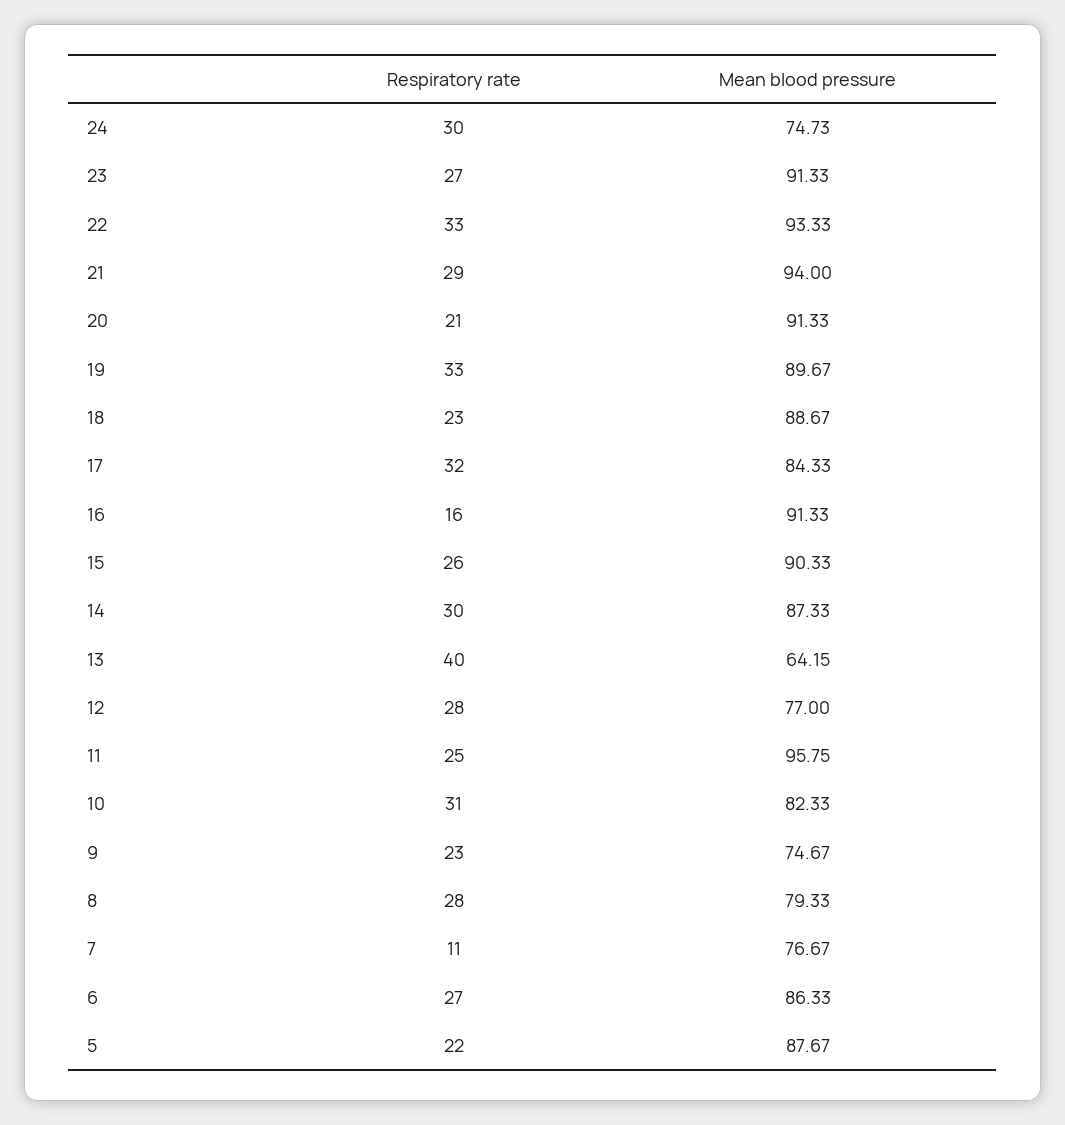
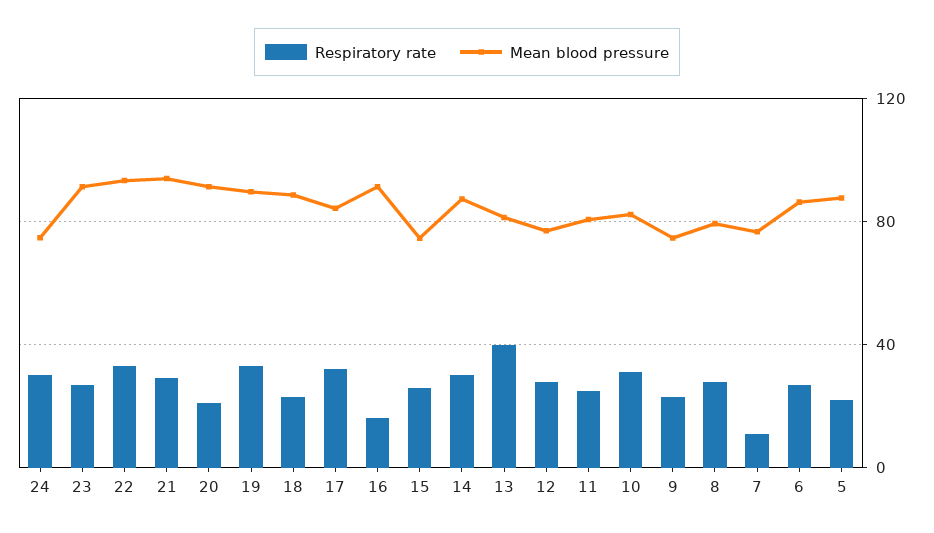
Mean blood pressure, 15: 90.33 -> 75
Mean blood pressure, 13: 64.15 -> 80
Mean blood pressure, 11: 95.75 -> 80

